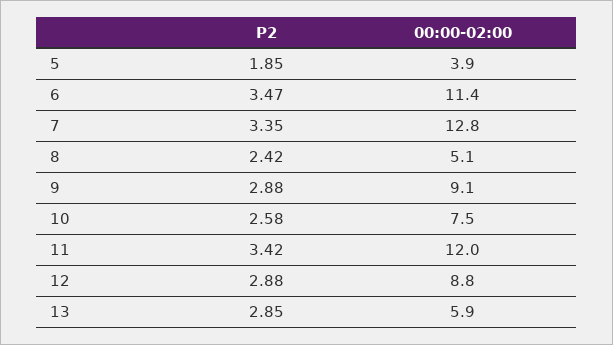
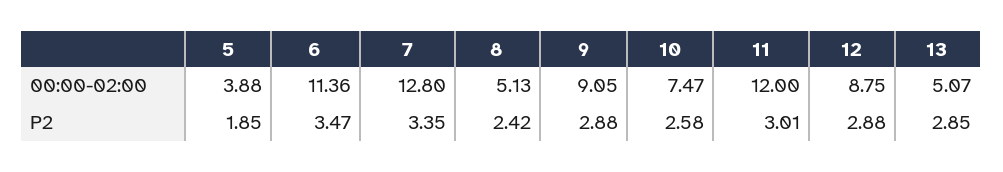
P2, 11: 3.42 -> 3.01
00:00-02:00, 13: 5.9 -> 5.07

